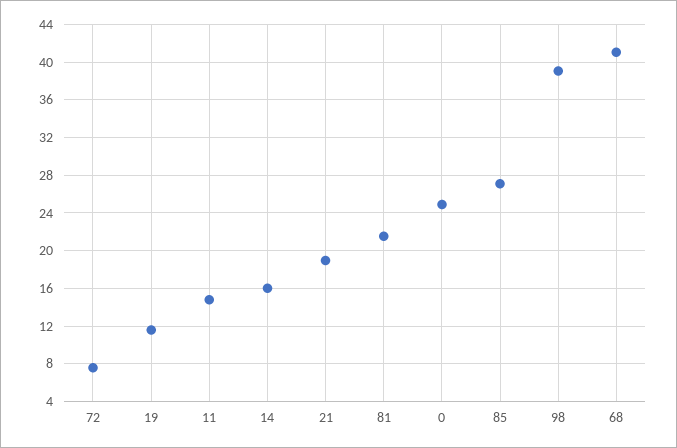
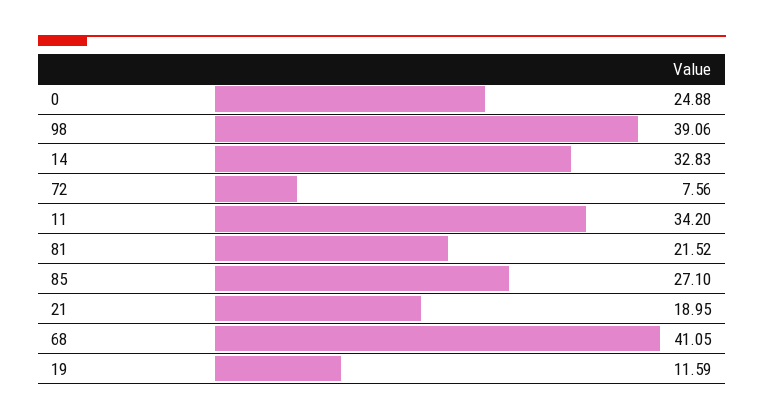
11: 15 -> 34.2
14: 16 -> 32.83

